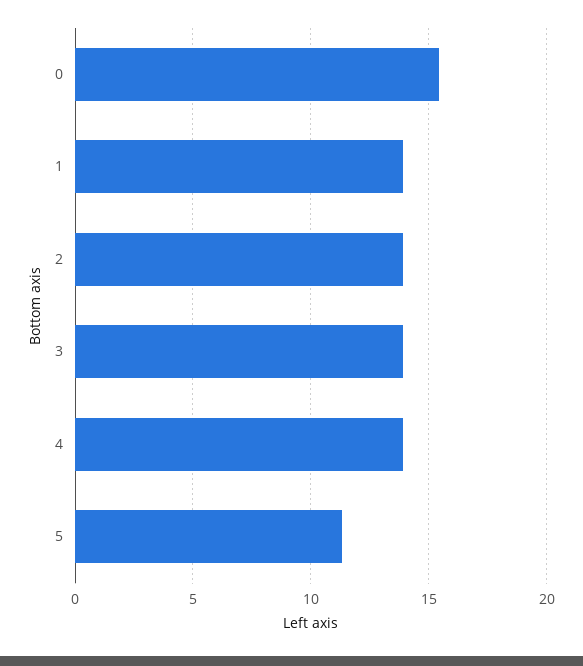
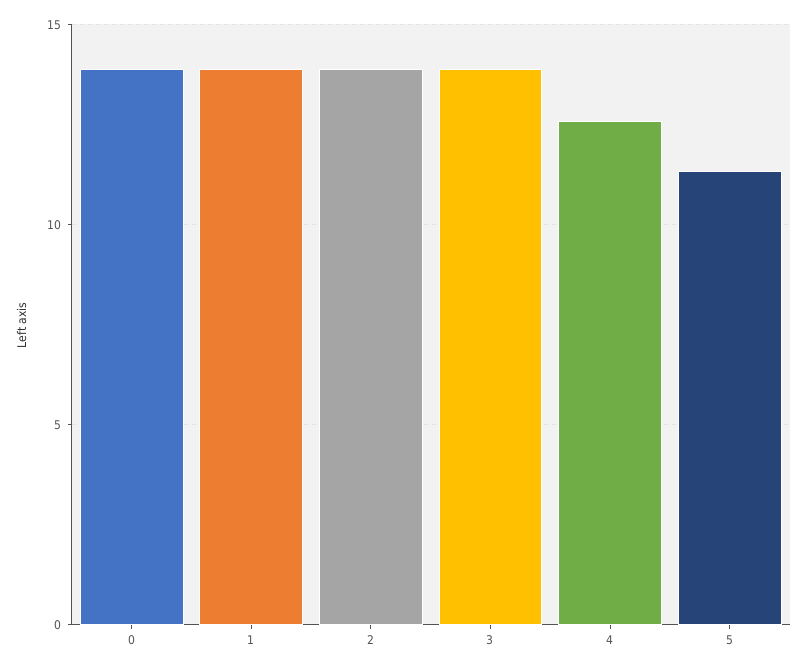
0: 15.5 -> 14
4: 14 -> 12.5

